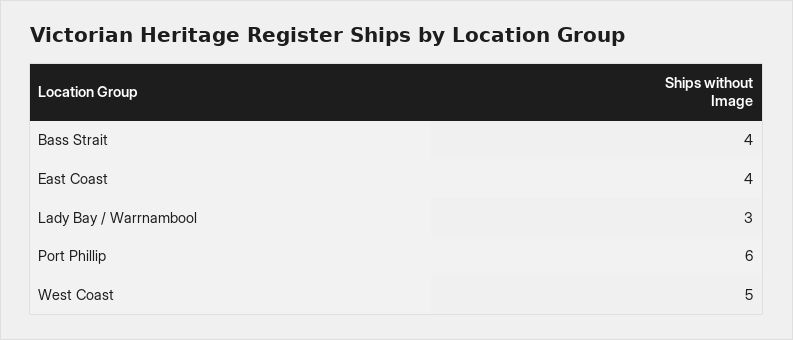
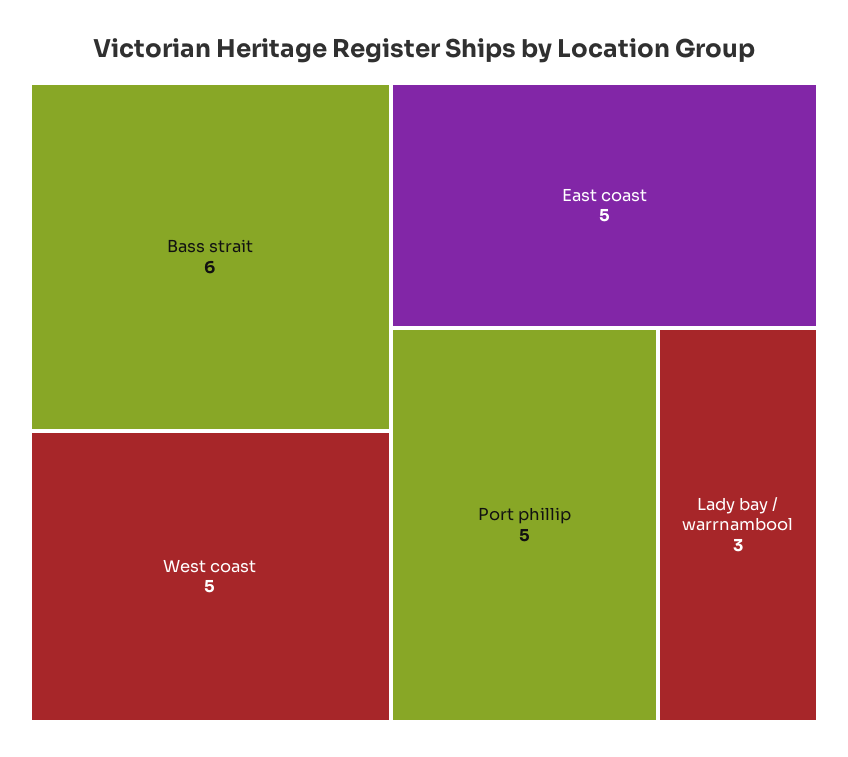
Bass Strait: 4 -> 6
East Coast: 4 -> 5
Port Phillip: 6 -> 5

